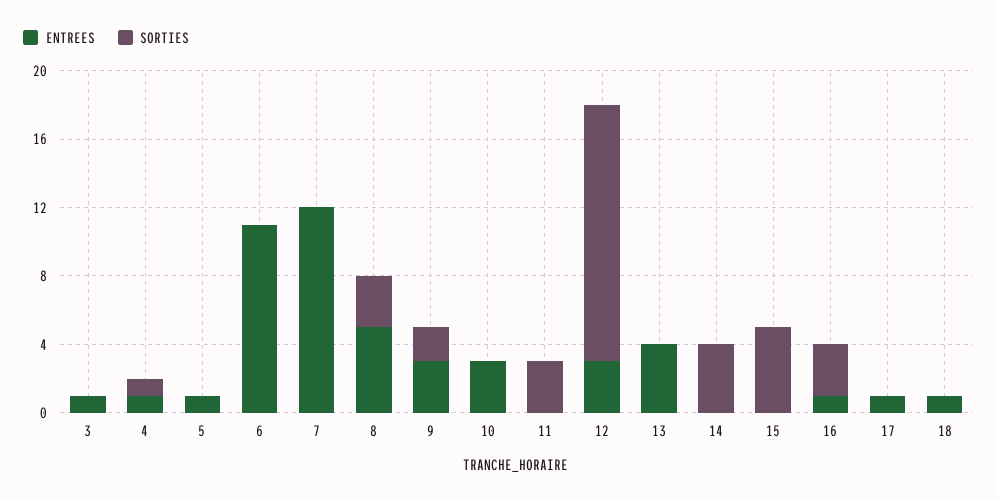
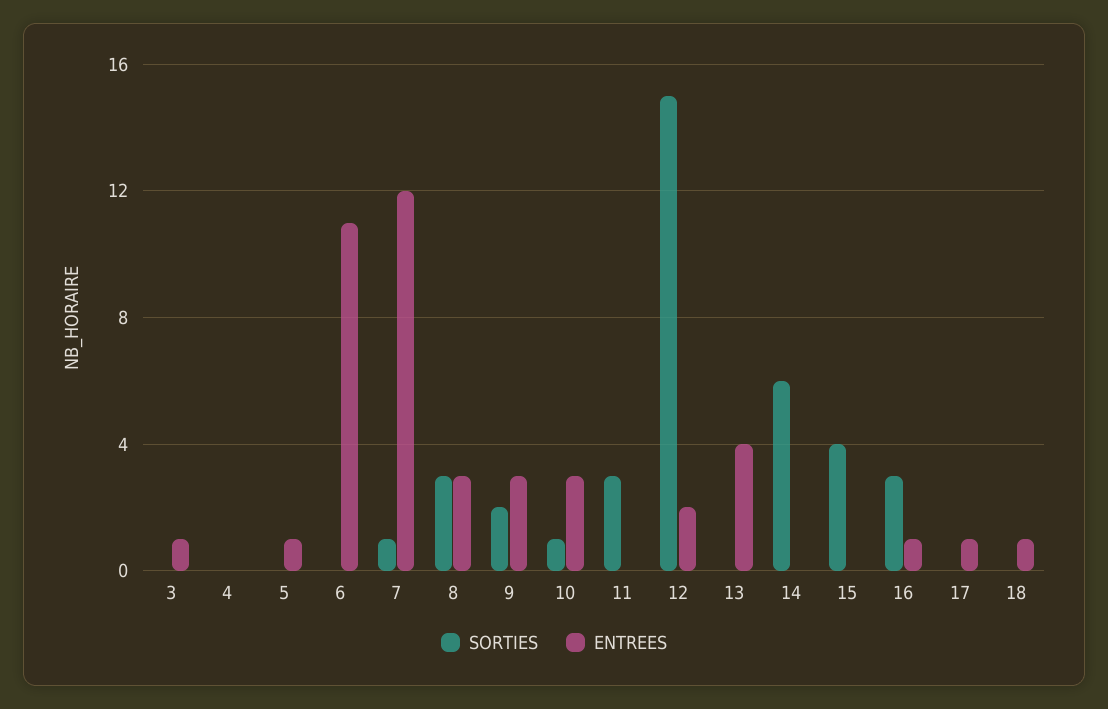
ENTREES, 4: 1 -> 0
SORTIES, 4: 1 -> 0
SORTIES, 7: 0 -> 1
ENTREES, 8: 5 -> 3
SORTIES, 10: 0 -> 1
ENTREES, 12: 3 -> 2
SORTIES, 14: 4 -> 6
SORTIES, 15: 5 -> 4

